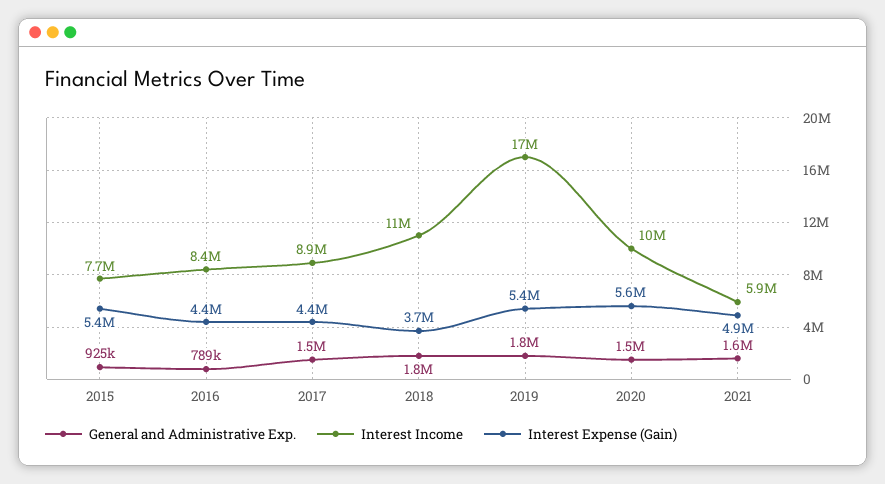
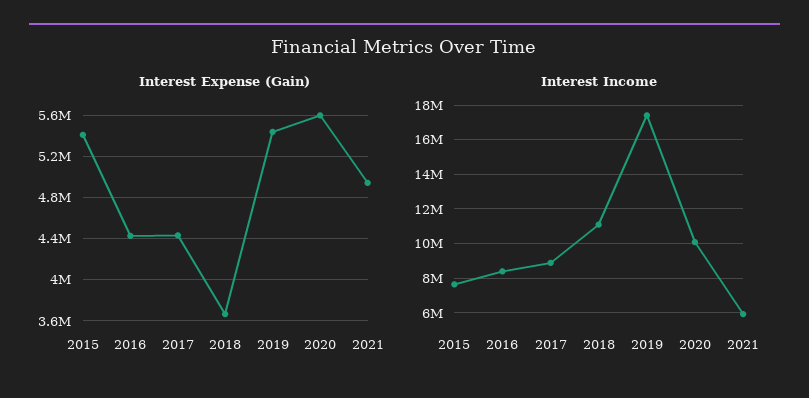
General and Administrative Exp., 2015: 925000 -> none
General and Administrative Exp., 2016: 789000 -> none
General and Administrative Exp., 2017: 1500000 -> none
General and Administrative Exp., 2018: 1800000 -> none
General and Administrative Exp., 2019: 1800000 -> none
General and Administrative Exp., 2020: 1500000 -> none
General and Administrative Exp., 2021: 1600000 -> none

